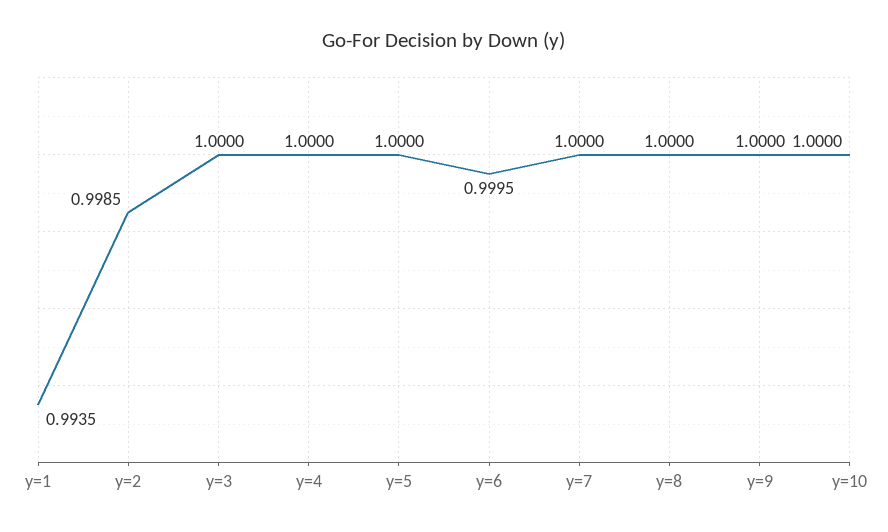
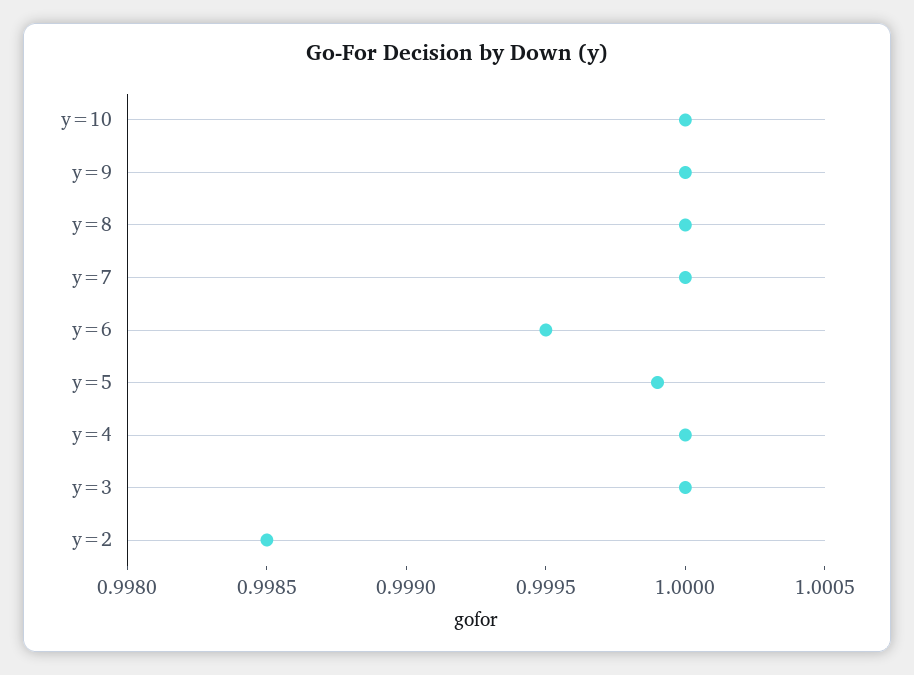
y=1: 0.9935 -> none
y=5: 1 -> 0.9999

